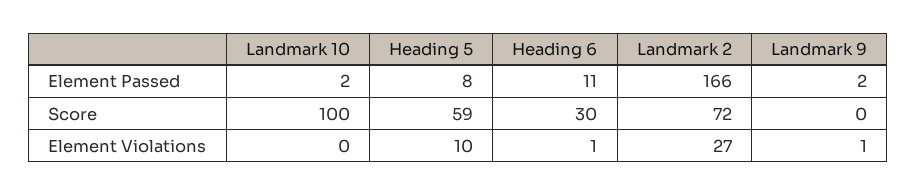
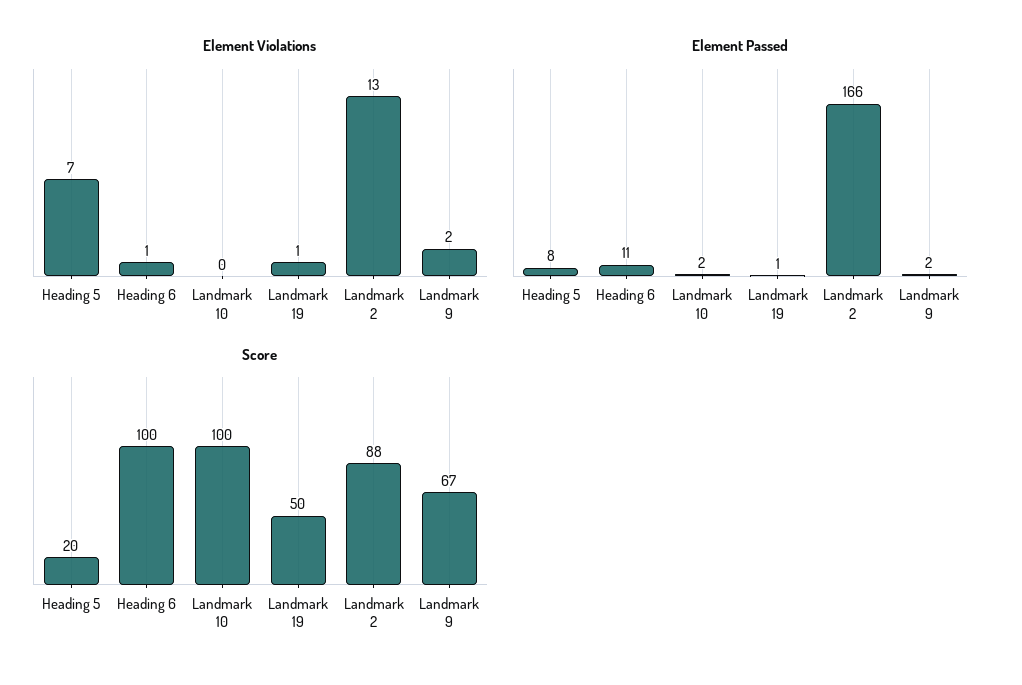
Score, Heading 5: 59 -> 20
Score, Heading 6: 30 -> 100
Score, Landmark 2: 72 -> 88
Score, Landmark 9: 0 -> 67
Element Violations, Heading 5: 10 -> 7
Element Violations, Landmark 2: 27 -> 13
Element Violations, Landmark 9: 1 -> 2
Element Violations, Landmark 19: none -> 1
Element Passed, Landmark 19: none -> 1
Score, Landmark 19: none -> 50

